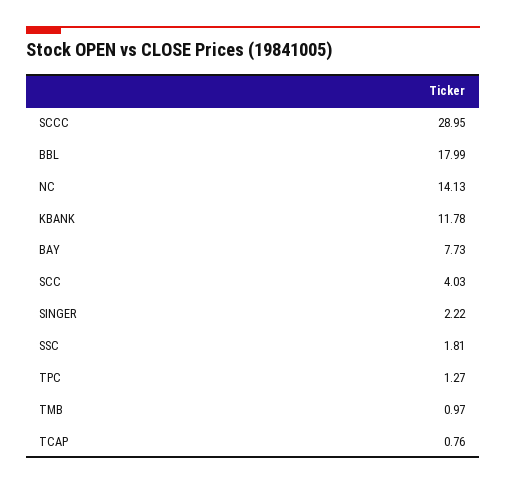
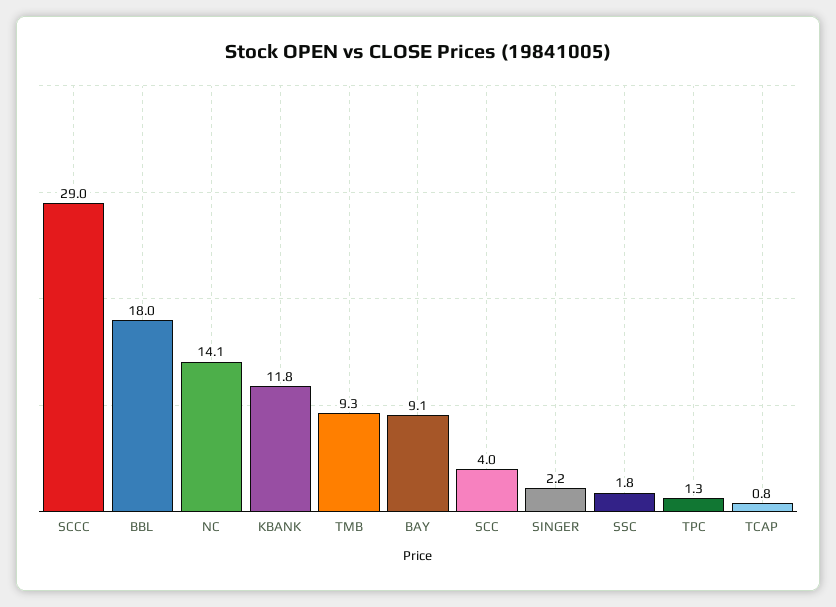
BAY: 7.73 -> 9.1
TMB: 0.97 -> 9.3

